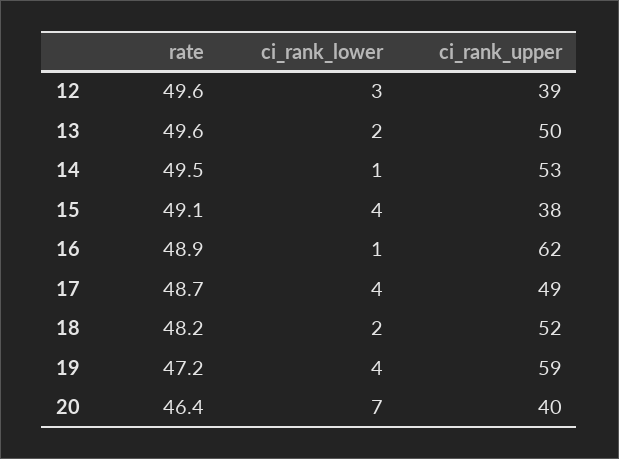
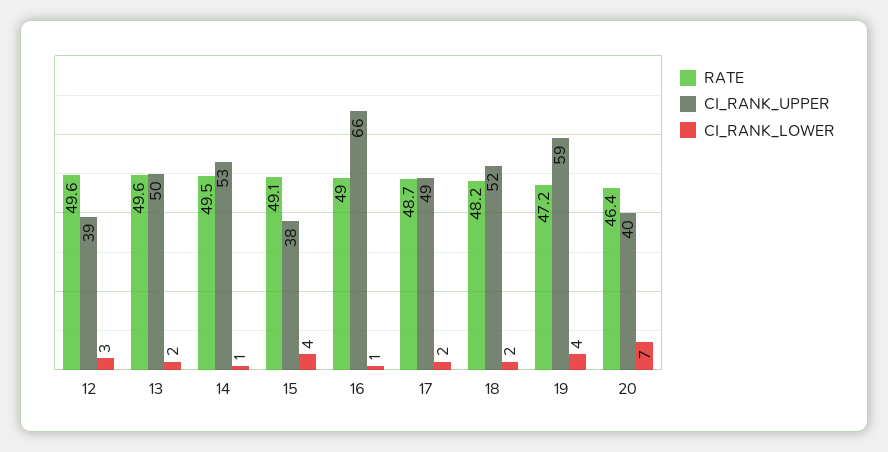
rate, 16: 48.9 -> 49
ci_rank_upper, 16: 62 -> 66
ci_rank_lower, 17: 4 -> 2

